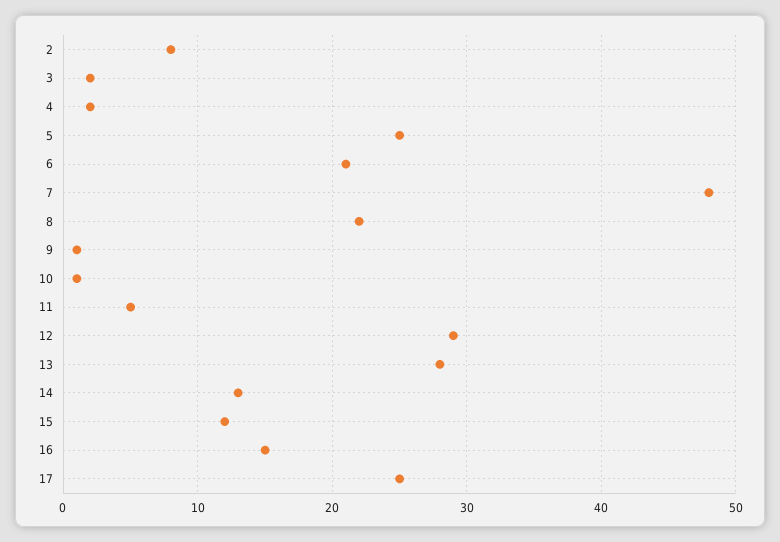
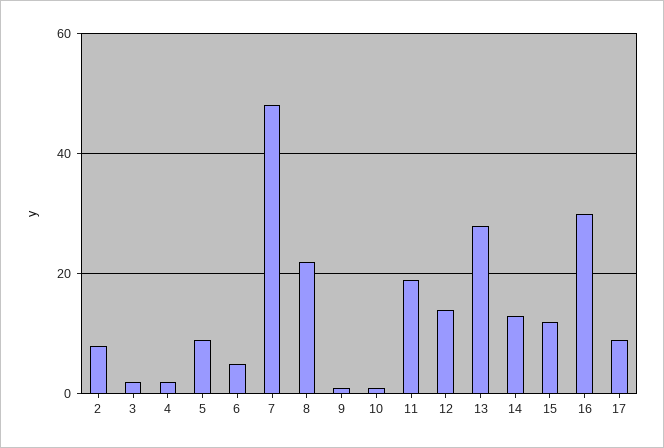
5: 25 -> 10
6: 21 -> 5
11: 5 -> 20
12: 29 -> 15
16: 15 -> 30
17: 25 -> 10

